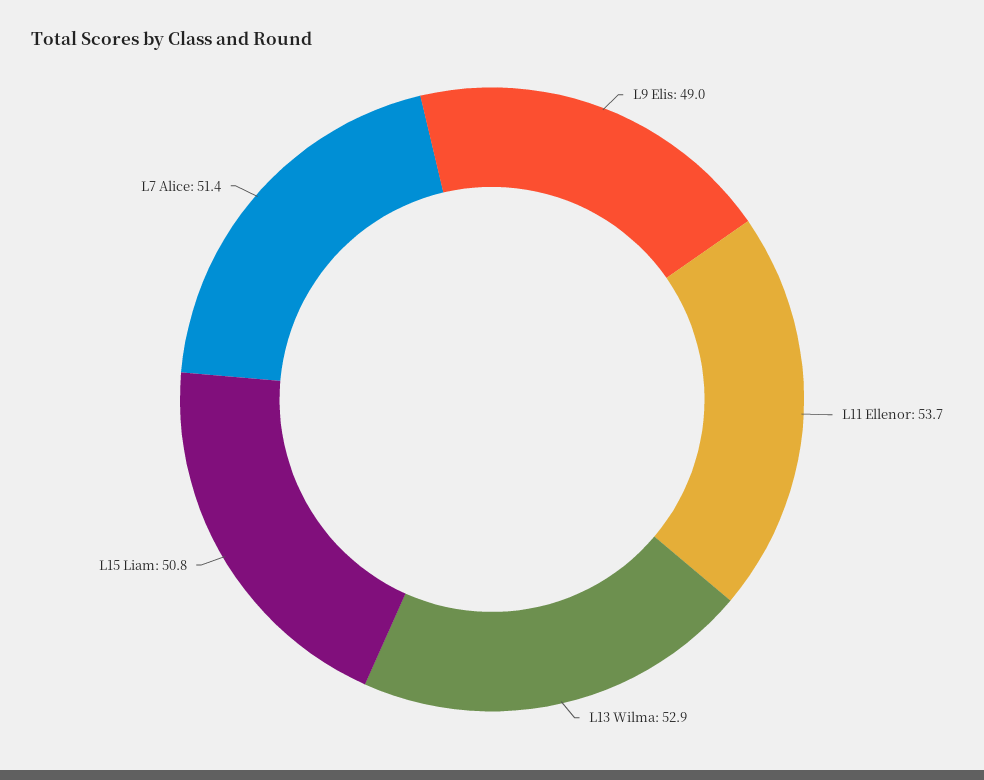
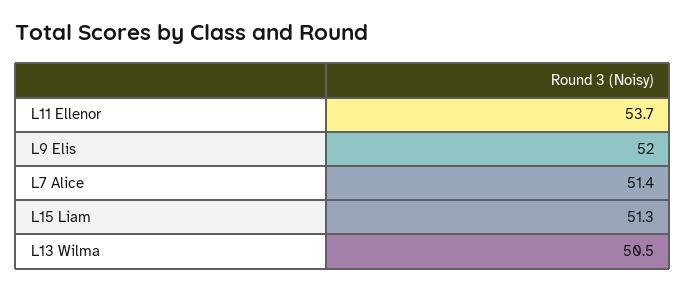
L9 Elis: 49 -> 52
L13 Wilma: 52.9 -> 50.5
L15 Liam: 50.8 -> 51.3

